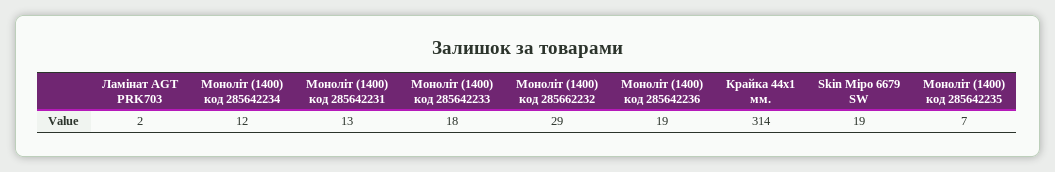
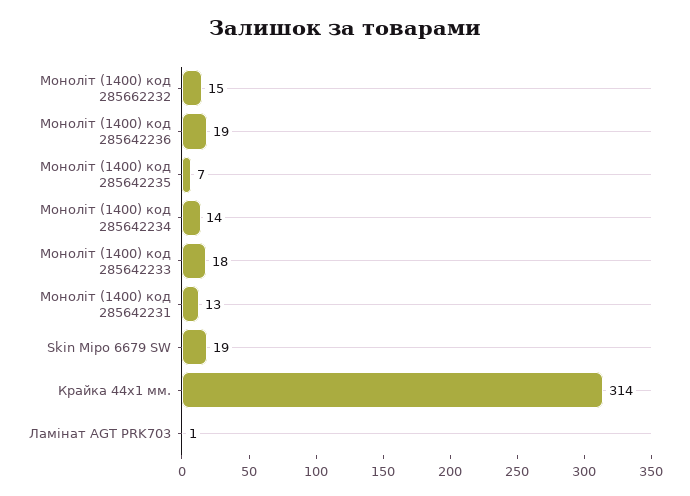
Ламінат AGT PRK703: 2 -> 1
Моноліт (1400) код 285642234: 12 -> 14
Моноліт (1400) код 285662232: 29 -> 15

